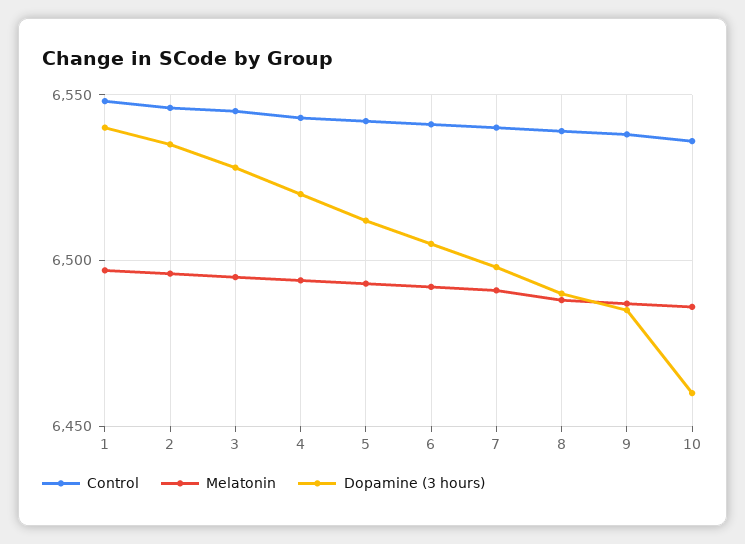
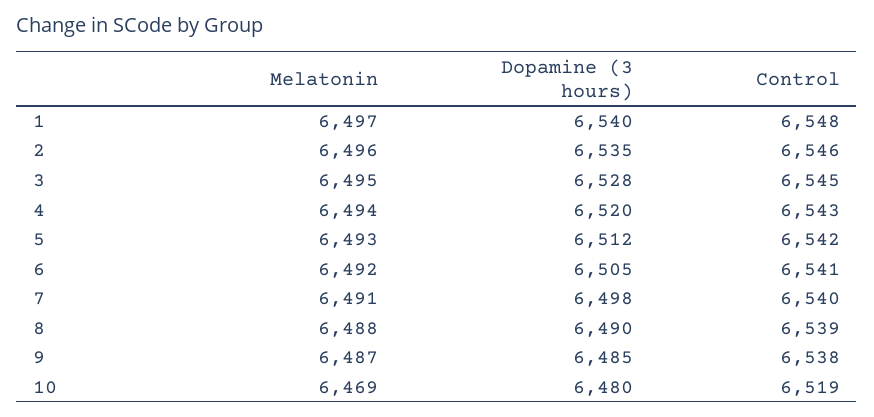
Control, 10: 6535 -> 6519
Melatonin, 10: 6485 -> 6469
Dopamine (3 hours), 10: 6460 -> 6480

